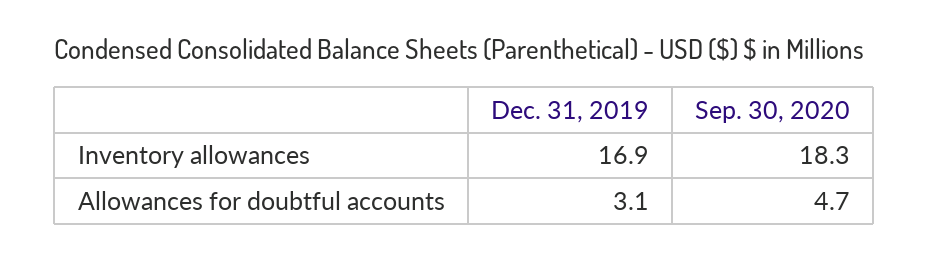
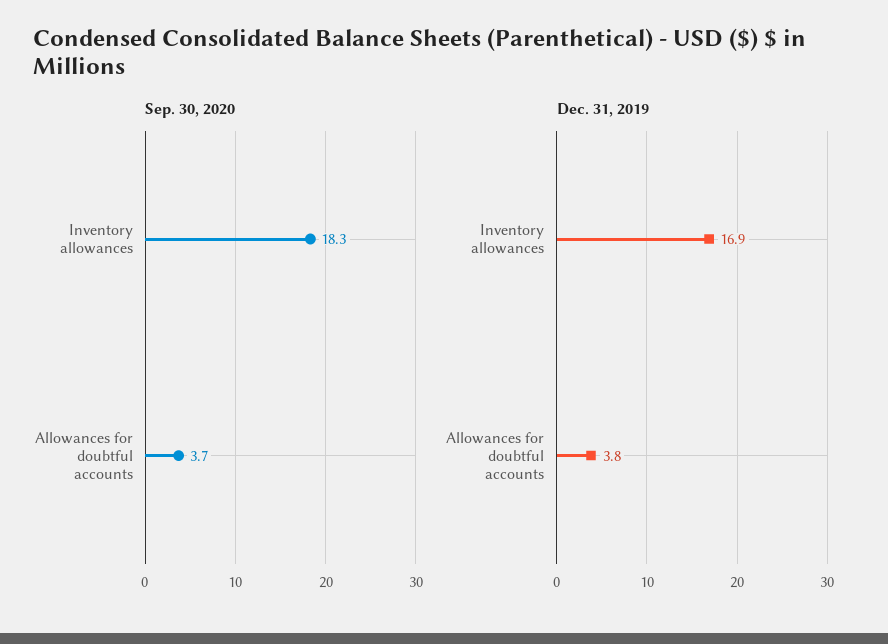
Dec. 31, 2019, Allowances for doubtful accounts: 3.1 -> 3.8
Sep. 30, 2020, Allowances for doubtful accounts: 4.7 -> 3.7

